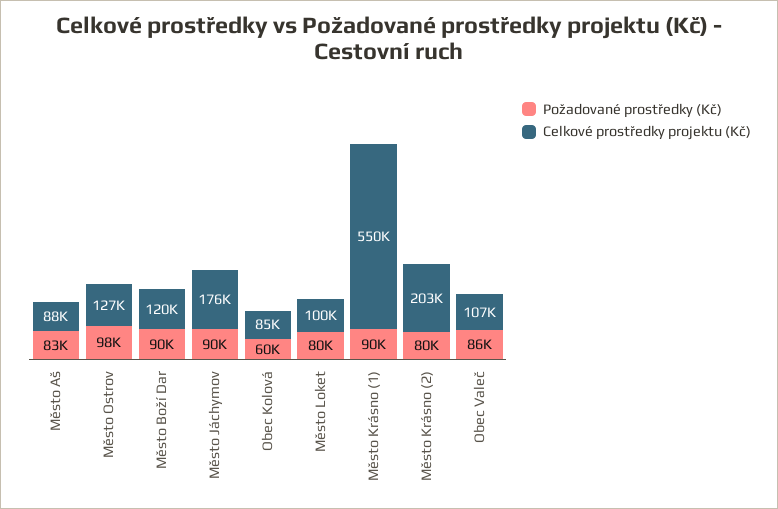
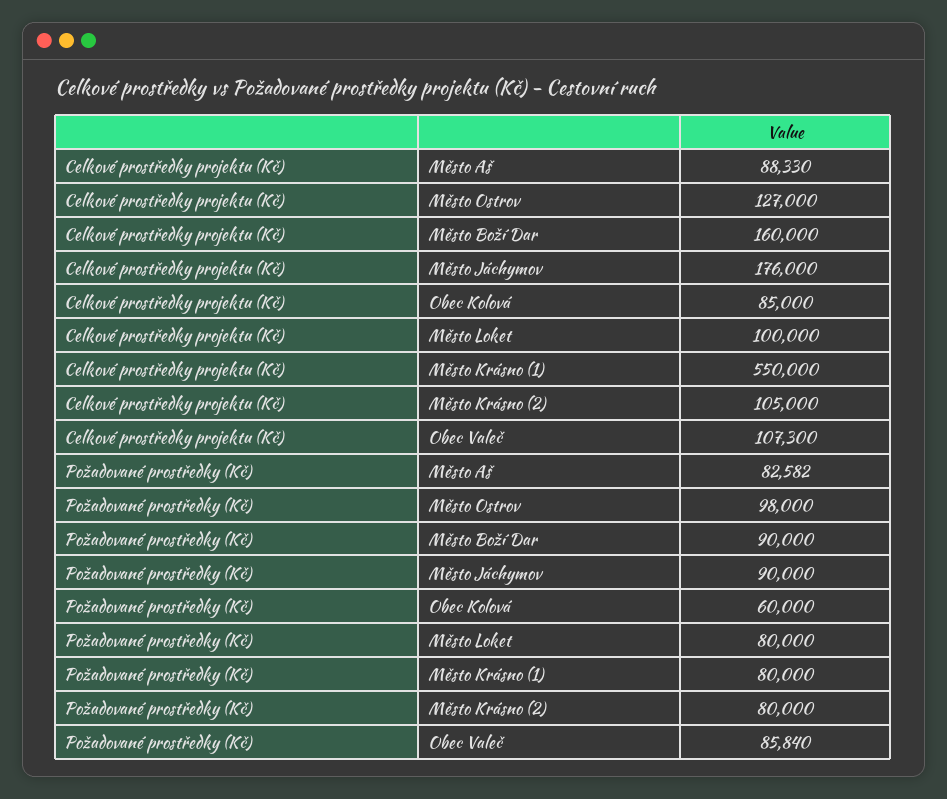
Celkové prostředky projektu (Kč), Město Boží Dar: 120000 -> 160000
Požadované prostředky (Kč), Město Krásno (1): 90000 -> 80000
Celkové prostředky projektu (Kč), Město Krásno (2): 203000 -> 105000

